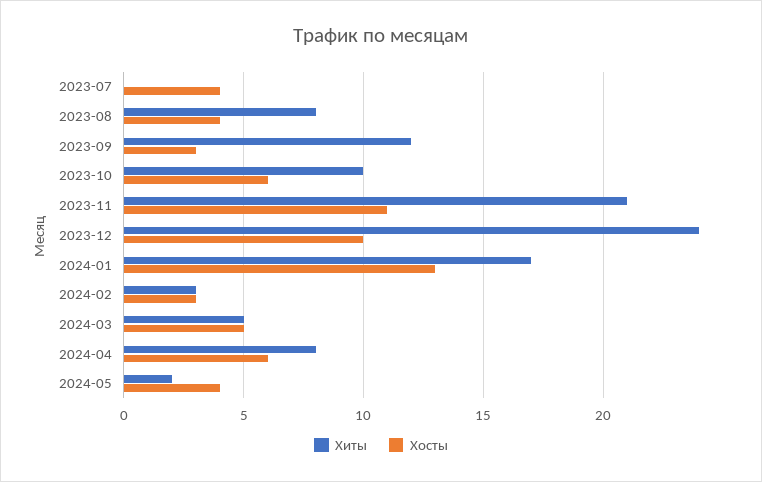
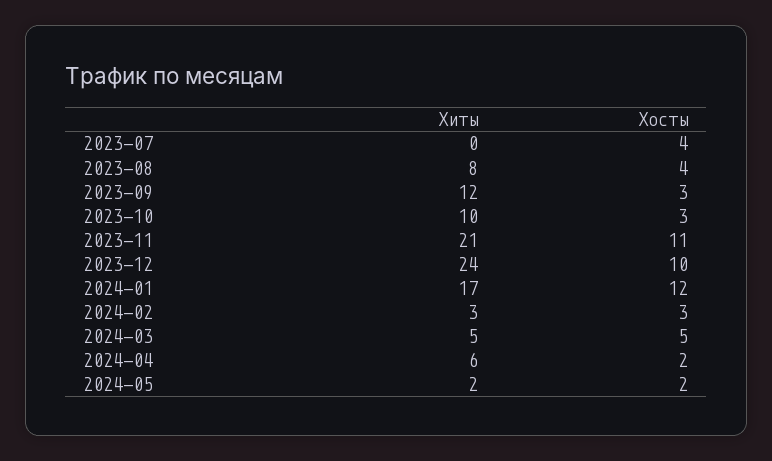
Хосты, 2023-10: 6 -> 3
Хосты, 2024-01: 13 -> 12
Хиты, 2024-04: 8 -> 6
Хосты, 2024-04: 6 -> 2
Хосты, 2024-05: 4 -> 2

